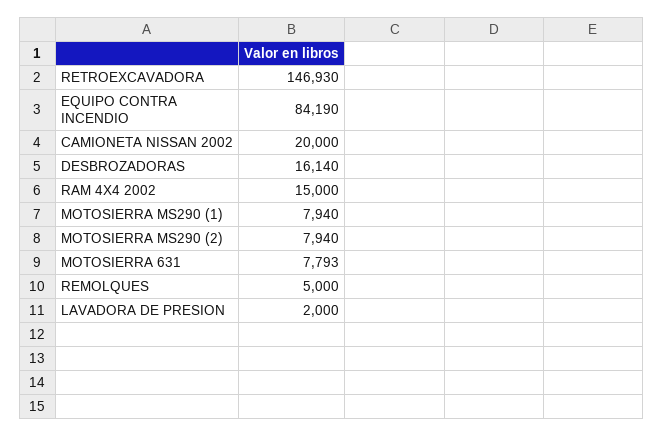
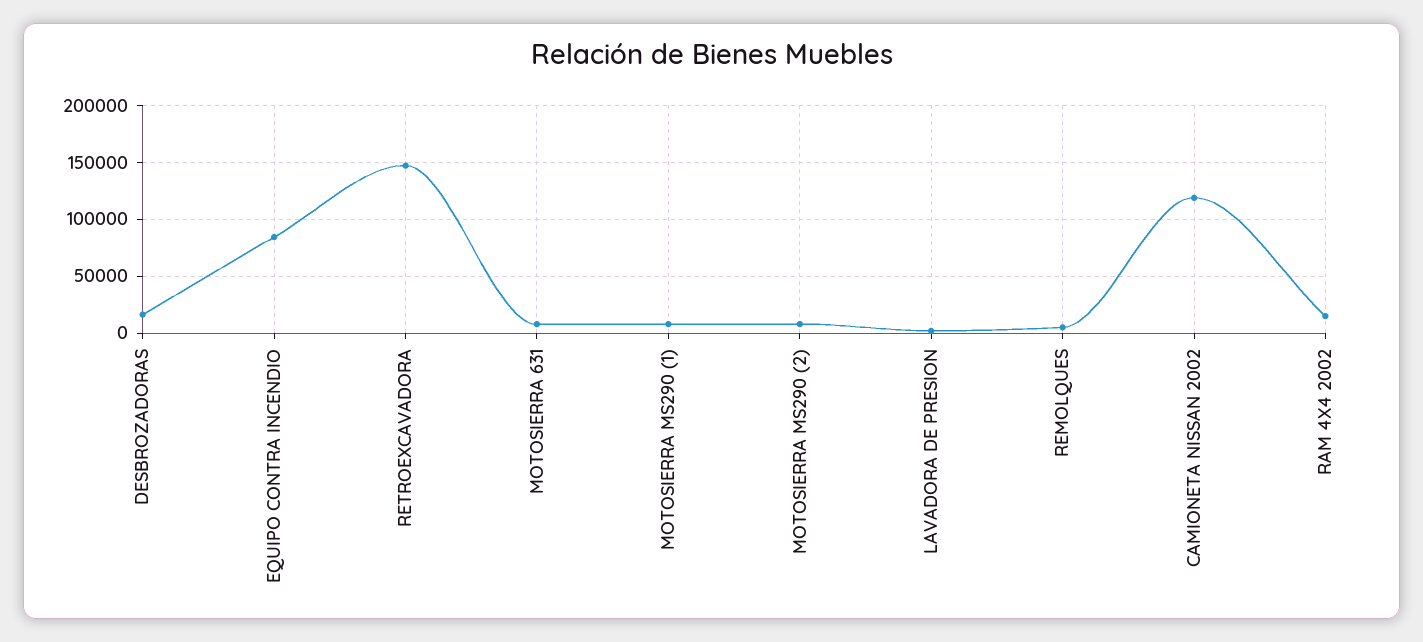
CAMIONETA NISSAN 2002: 20000 -> 120000

